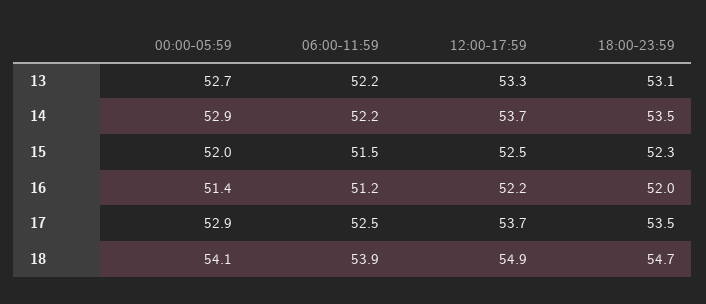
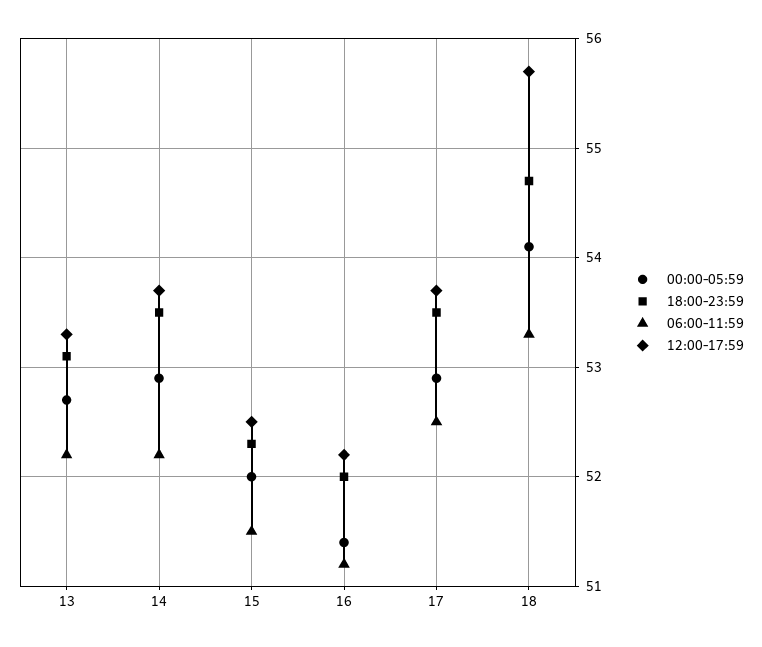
06:00-11:59, 18: 53.9 -> 53.3
12:00-17:59, 18: 54.9 -> 55.7

